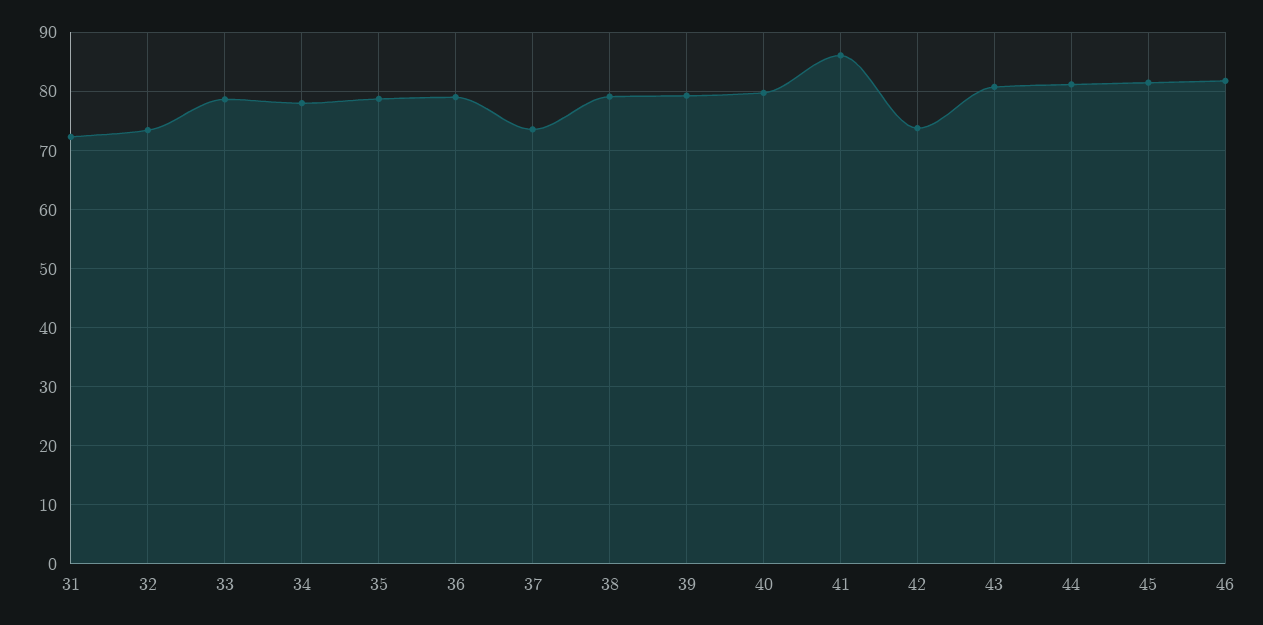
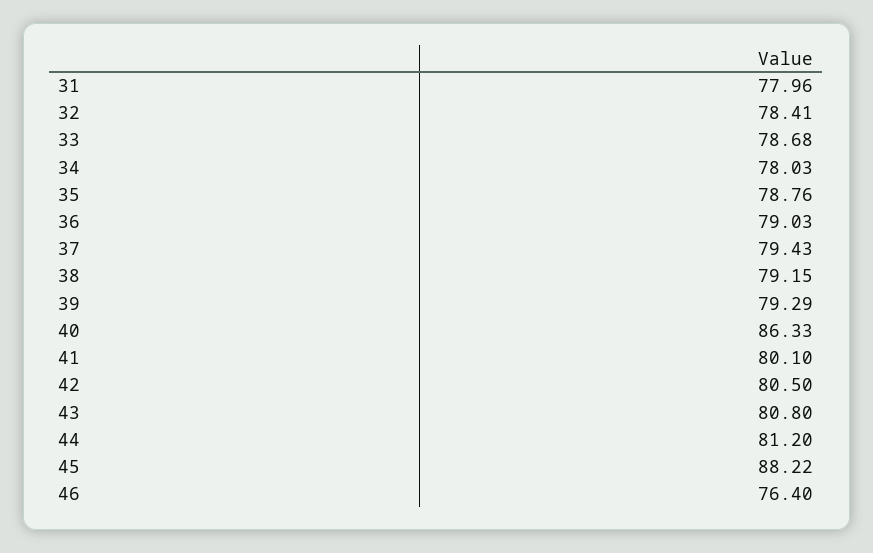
31: 72 -> 77.96
32: 74 -> 78.41
37: 74 -> 79.43
40: 80 -> 86.33
41: 86 -> 80.1
42: 74 -> 80.5
45: 82 -> 88.22
46: 82 -> 76.4

